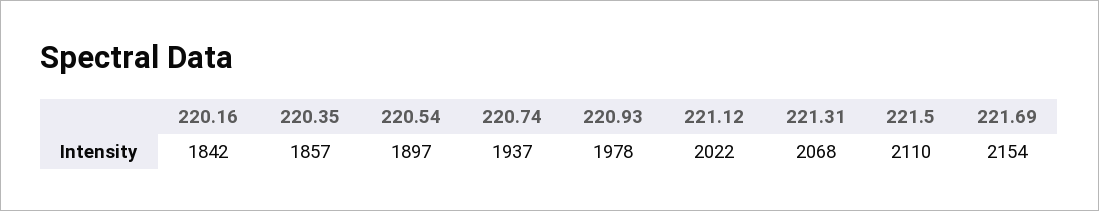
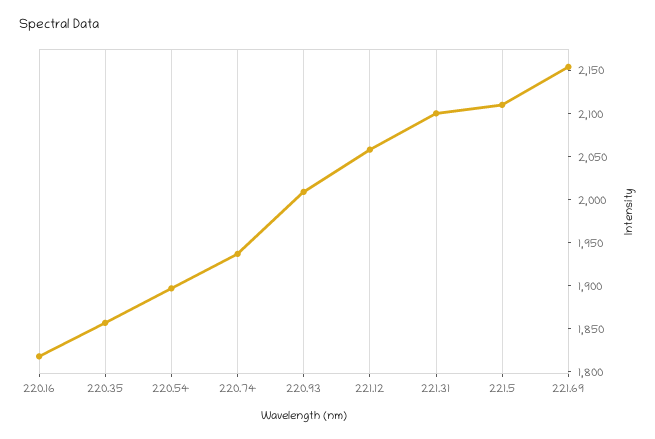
220.16: 1842 -> 1820
220.93: 1978 -> 2010
221.12: 2022 -> 2060
221.31: 2068 -> 2100

